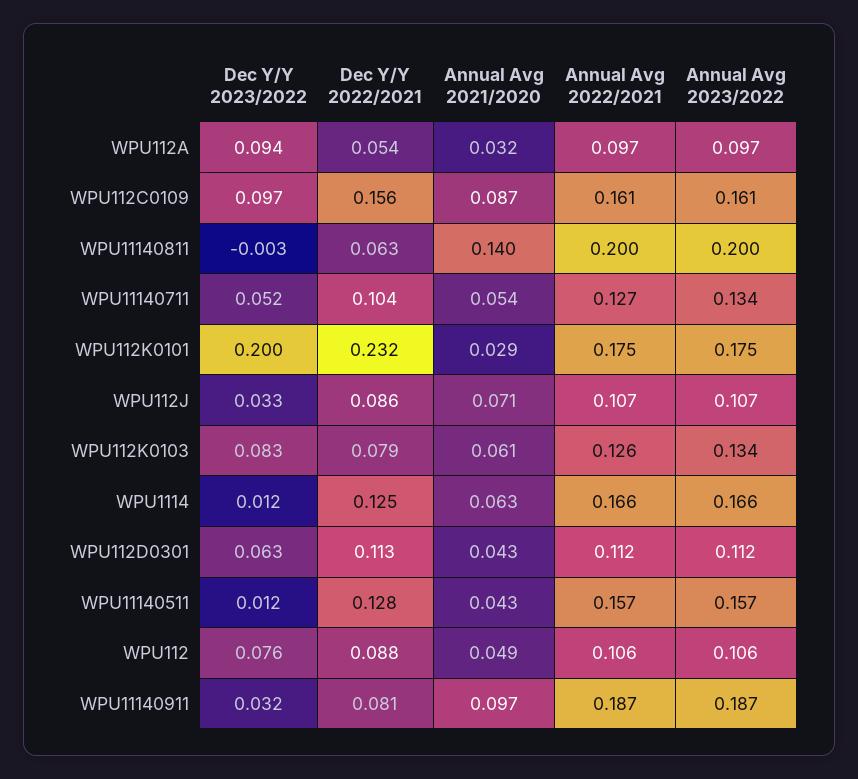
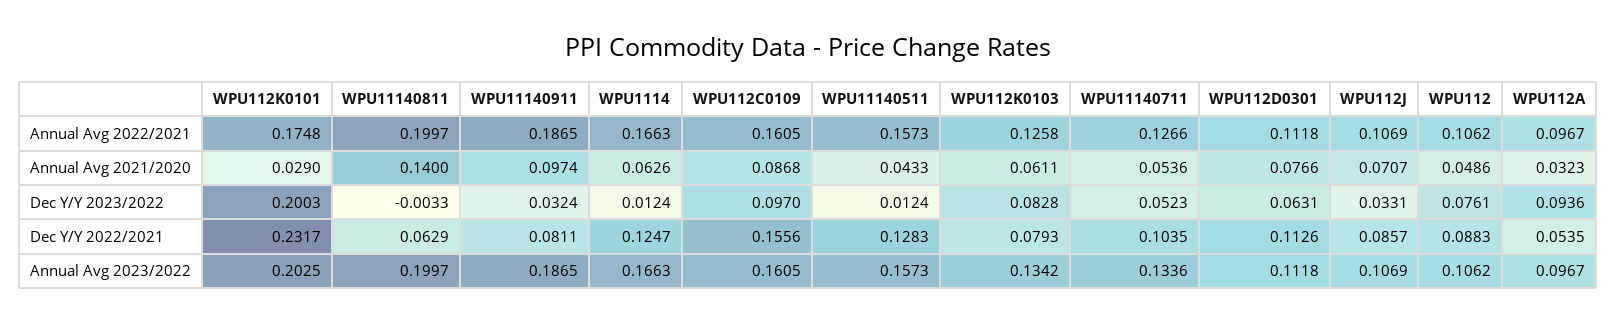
Annual Avg 2023/2022, WPU112K0101: 0.175 -> 0.2025
Annual Avg 2021/2020, WPU112D0301: 0.043 -> 0.0766

